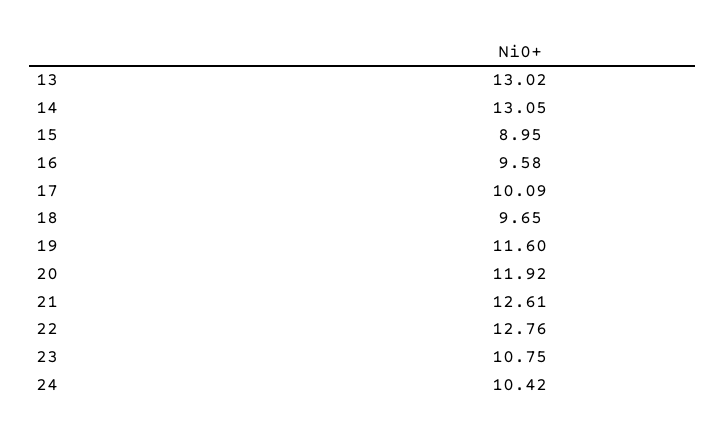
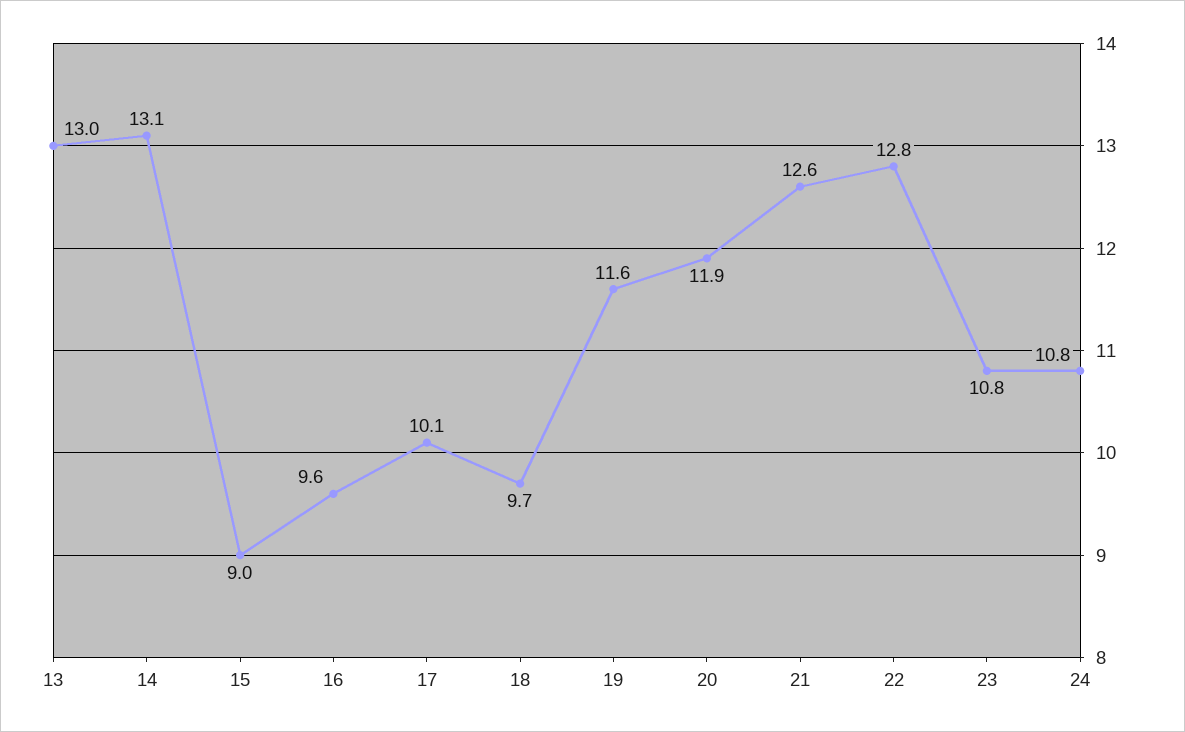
24: 10.42 -> 10.8

